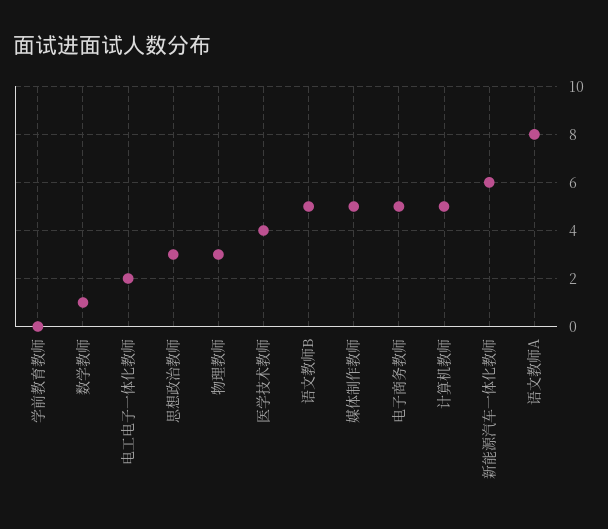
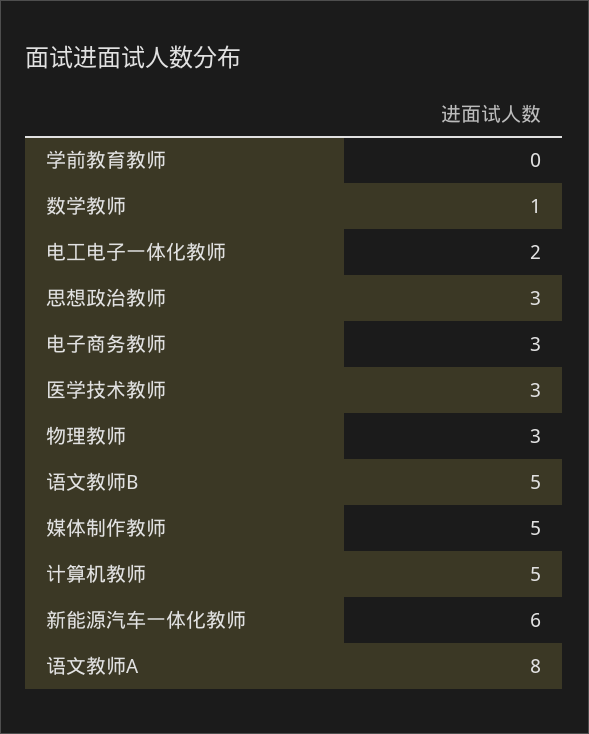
医学技术教师: 4 -> 3
电子商务教师: 5 -> 3

